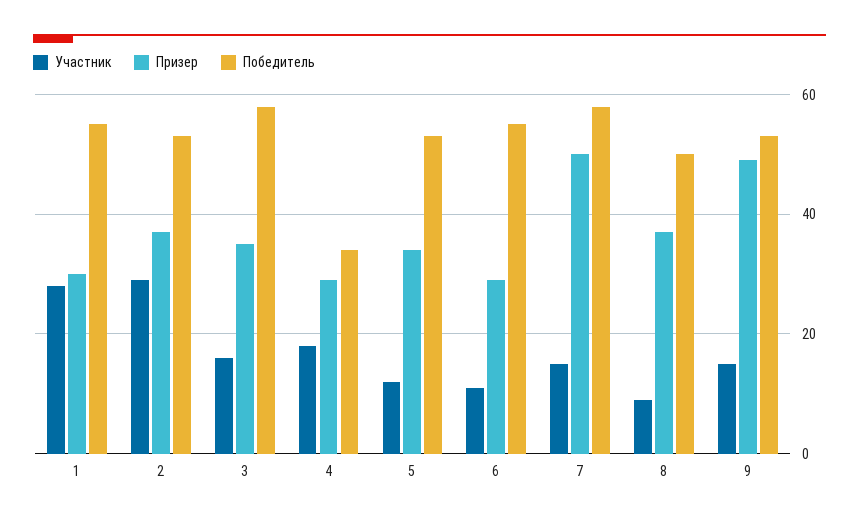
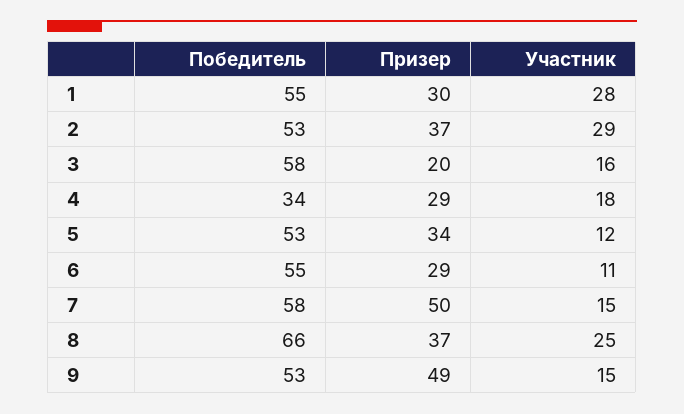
Призер, 3: 35 -> 20
Участник, 8: 10 -> 25
Победитель, 8: 50 -> 66

